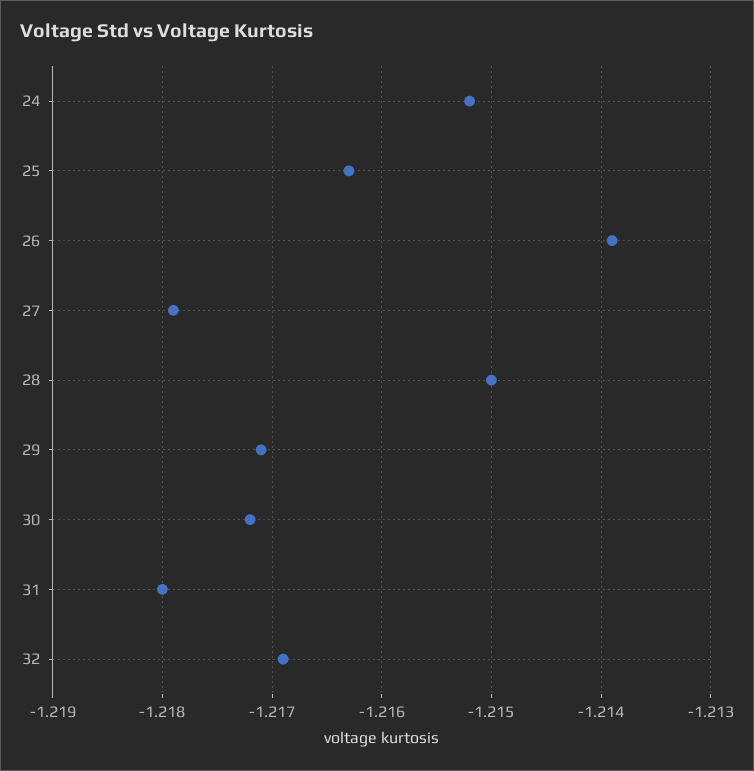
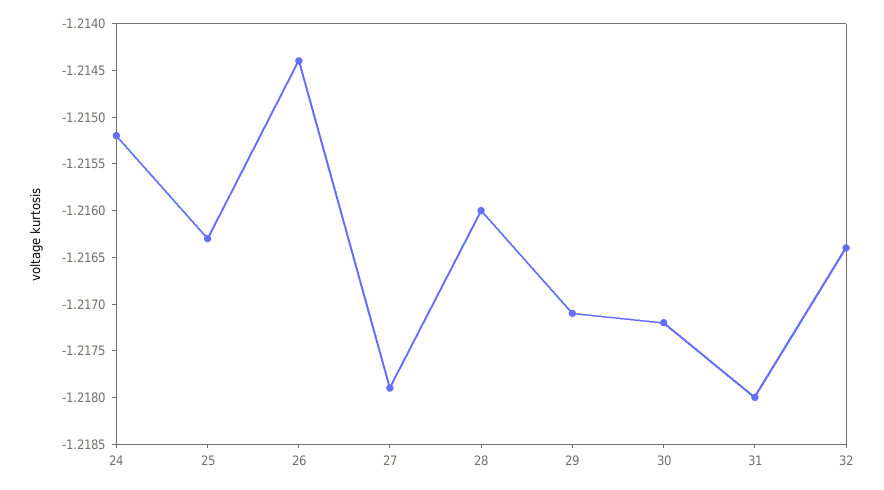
26: -1.2139 -> -1.2144
28: -1.215 -> -1.216
32: -1.2169 -> -1.2164

